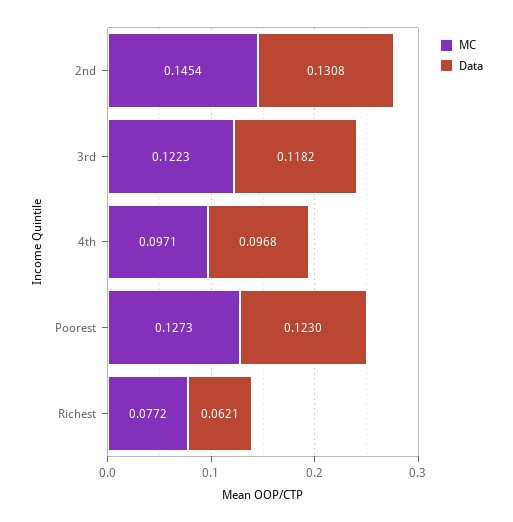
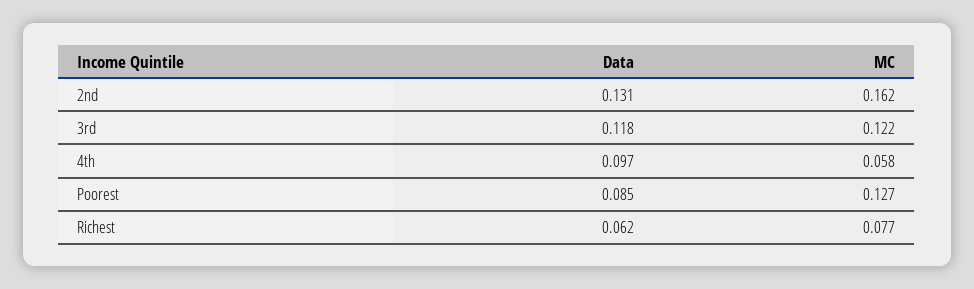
MC, 2nd: 0.1454 -> 0.162
MC, 4th: 0.0971 -> 0.058
Data, Poorest: 0.123 -> 0.085

